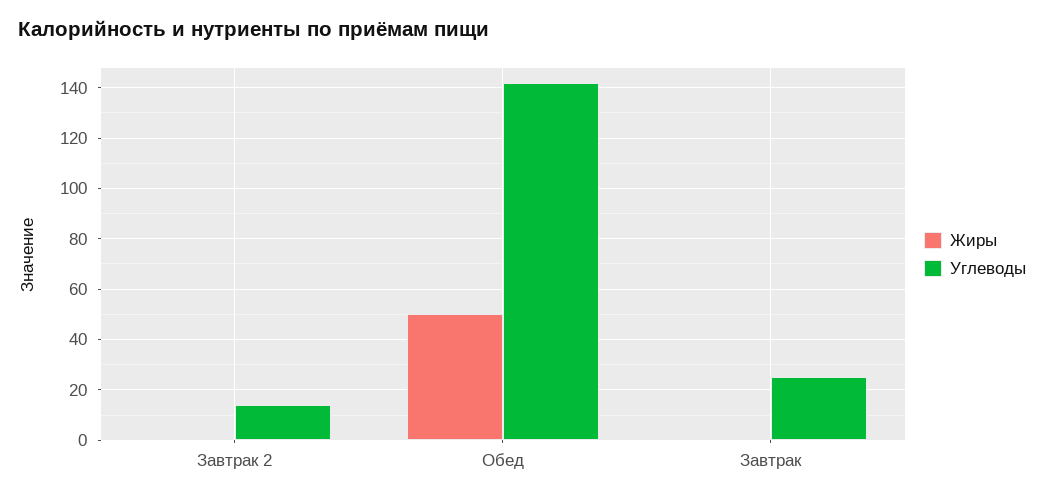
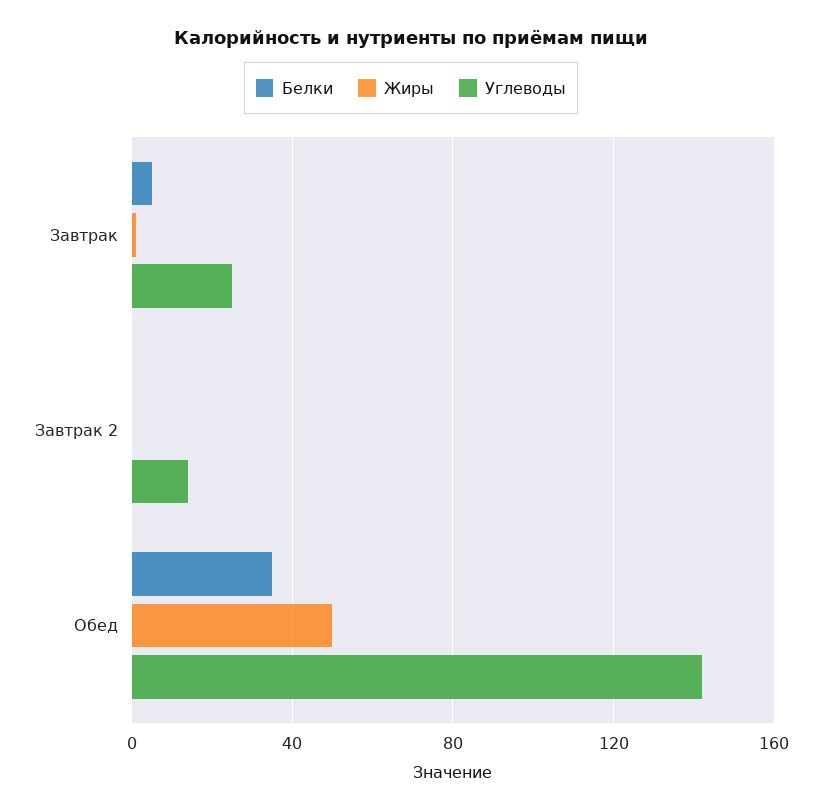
Белки, Завтрак: none -> 5
Белки, Завтрак 2: none -> 0
Белки, Обед: none -> 35

